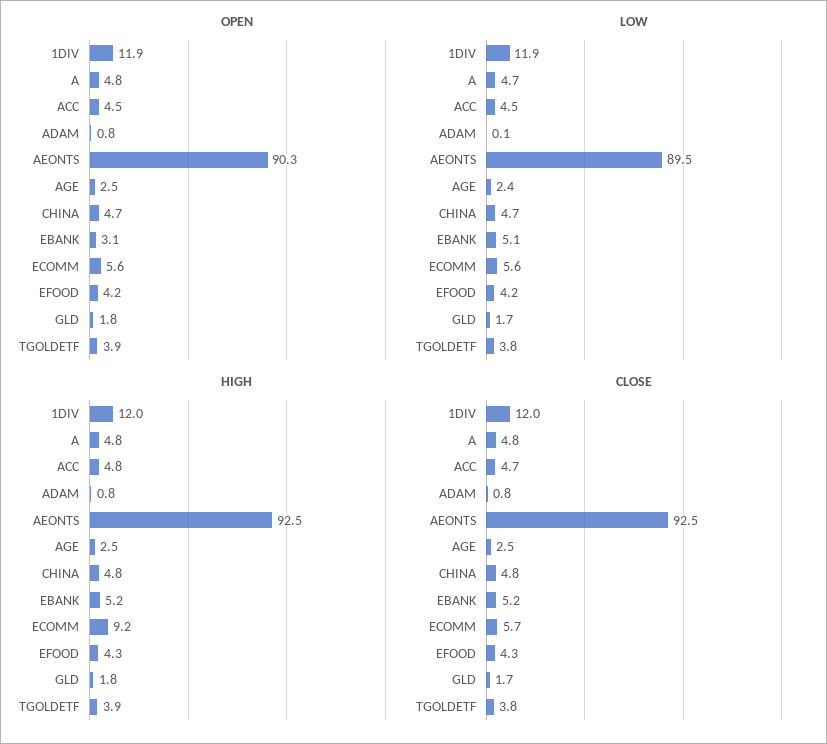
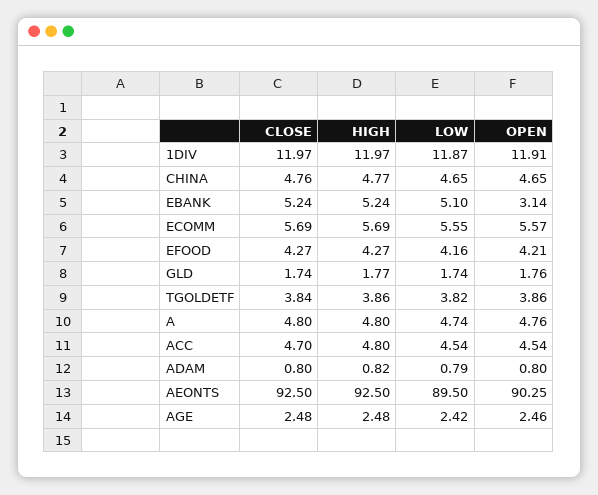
LOW, ADAM: 0.1 -> 0.79
HIGH, ECOMM: 9.2 -> 5.69

